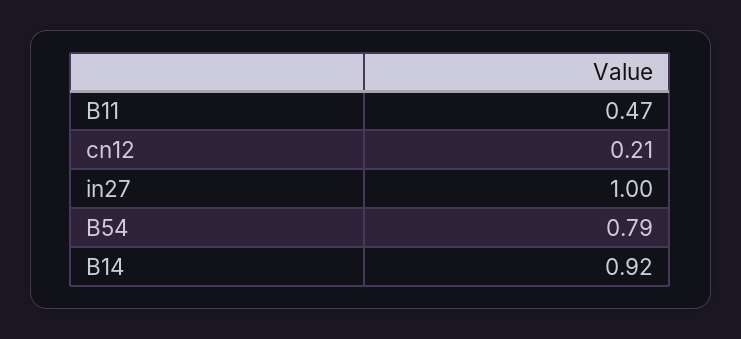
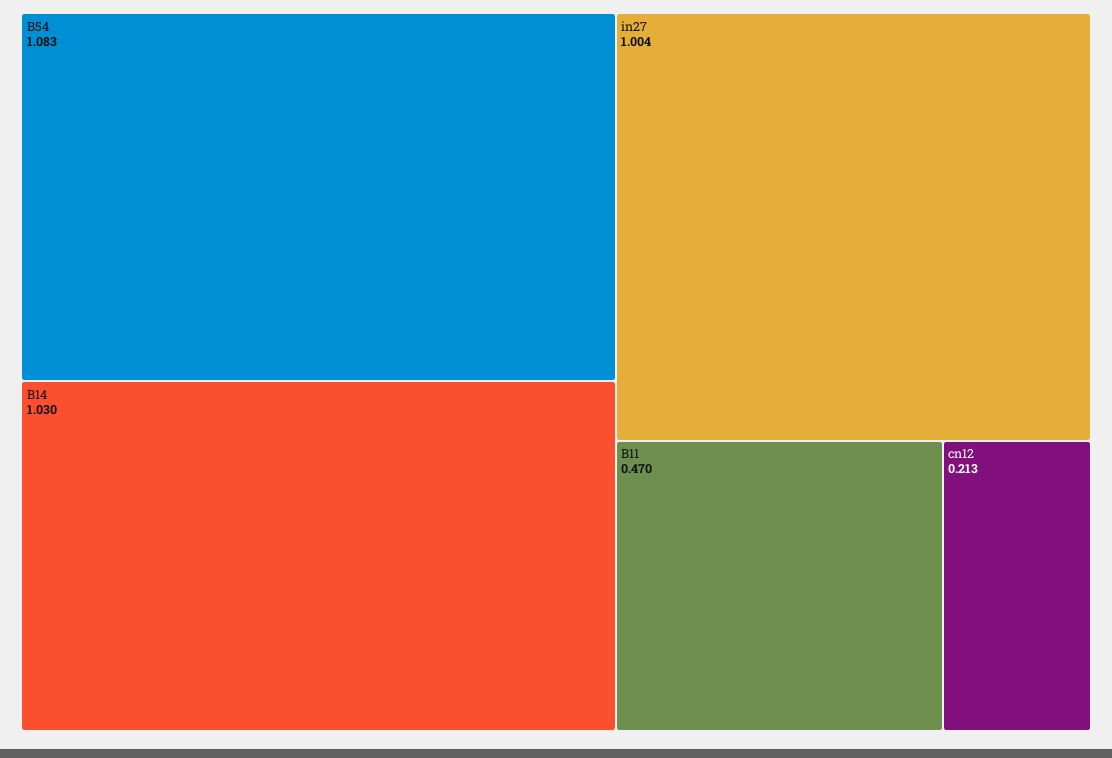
B54: 0.79 -> 1.083
B14: 0.92 -> 1.03

